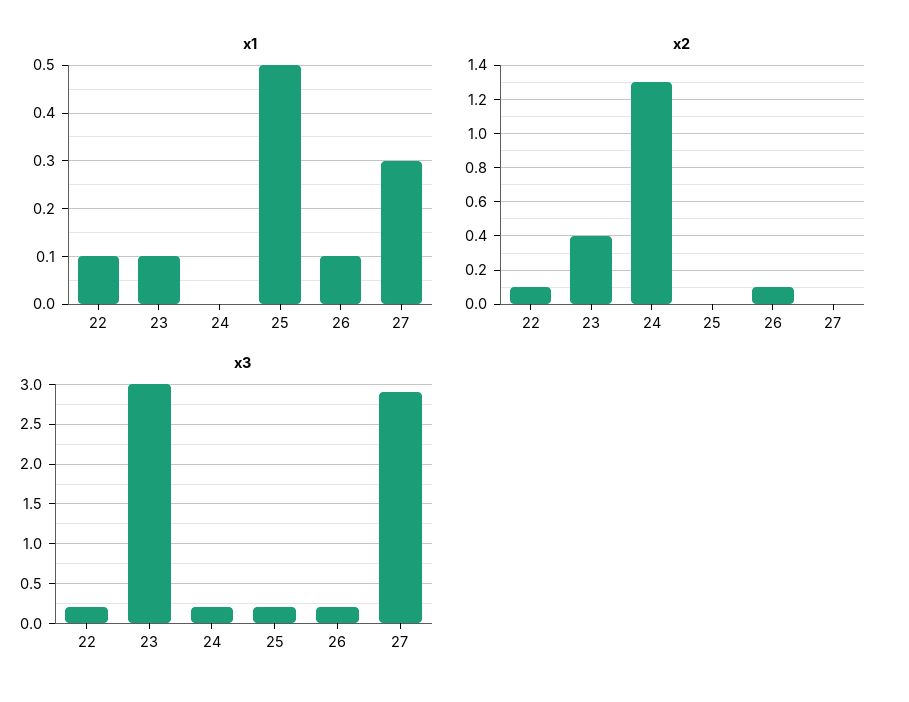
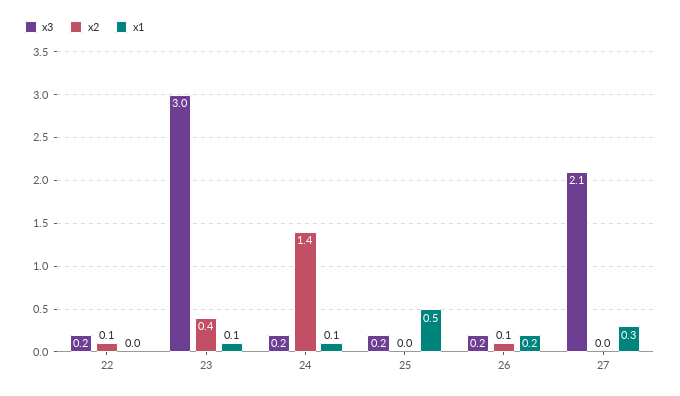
x1, 22: 0.1 -> 0
x1, 24: 0 -> 0.1
x1, 26: 0.1 -> 0.2
x2, 24: 1.3 -> 1.4
x3, 27: 2.9 -> 2.1

